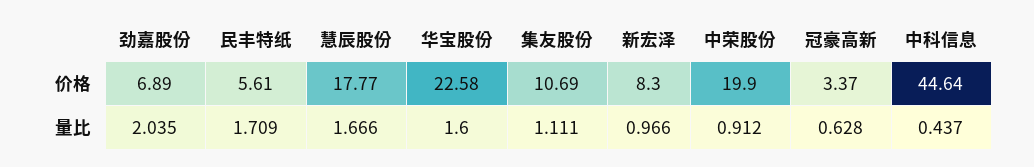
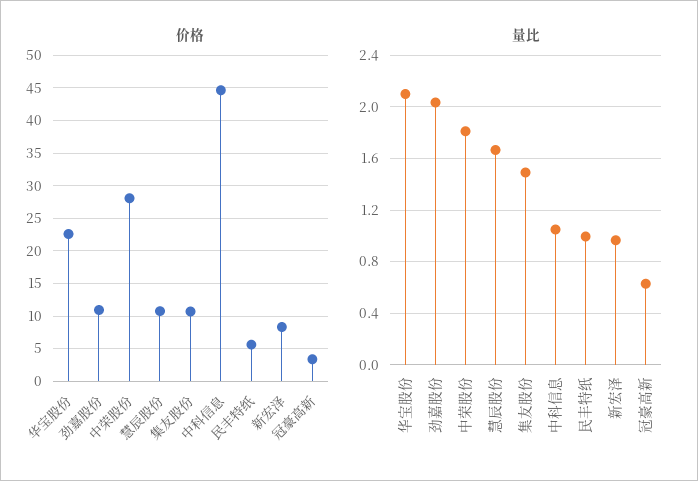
价格, 劲嘉股份: 6.89 -> 11
价格, 慧辰股份: 17.77 -> 11
价格, 中荣股份: 19.9 -> 28
量比, 民丰特纸: 1.709 -> 1
量比, 华宝股份: 1.6 -> 2.1
量比, 集友股份: 1.111 -> 1.5
量比, 中荣股份: 0.912 -> 1.8
量比, 中科信息: 0.437 -> 1.05

